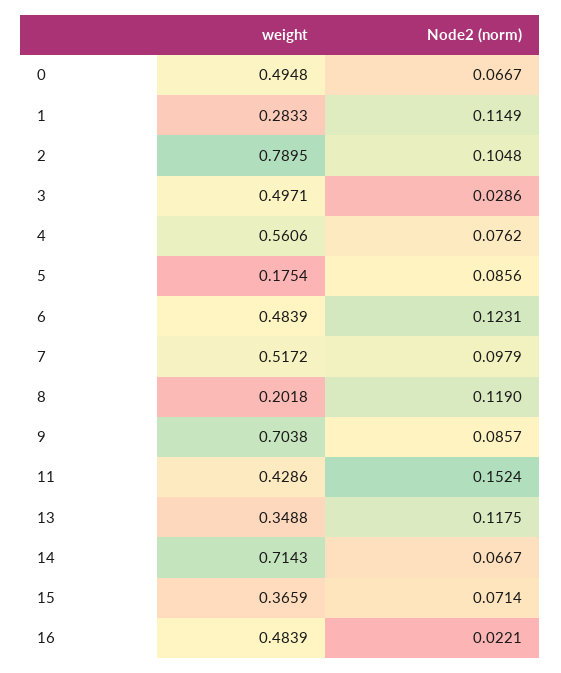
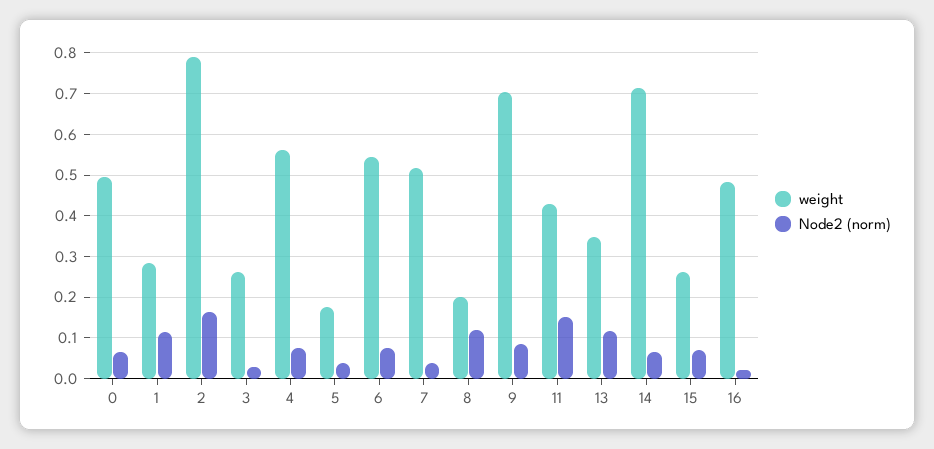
Node2 (norm), 2: 0.1048 -> 0.16
weight, 3: 0.4971 -> 0.26
Node2 (norm), 5: 0.0856 -> 0.04
weight, 6: 0.4839 -> 0.54
Node2 (norm), 6: 0.1231 -> 0.08
Node2 (norm), 7: 0.0979 -> 0.04
weight, 15: 0.3659 -> 0.26

